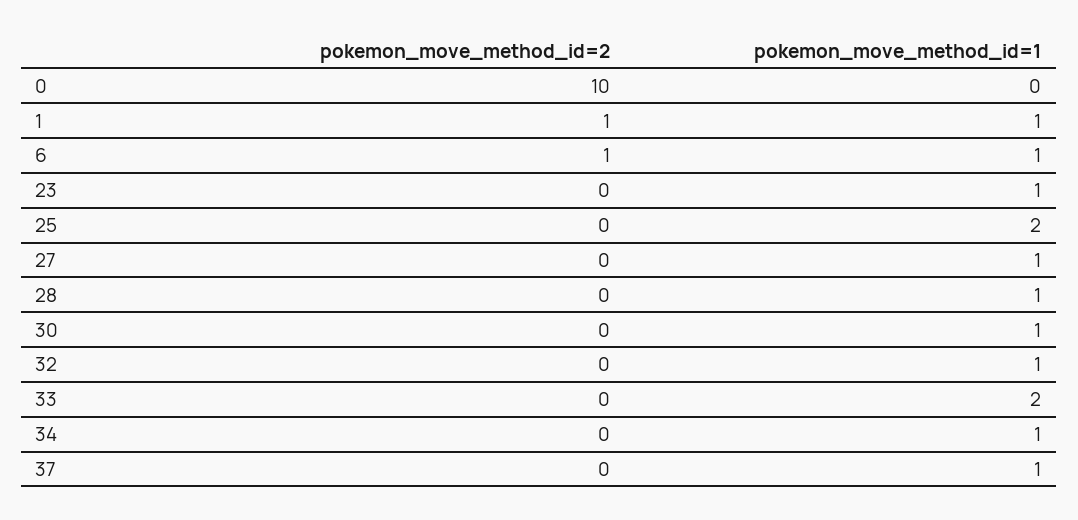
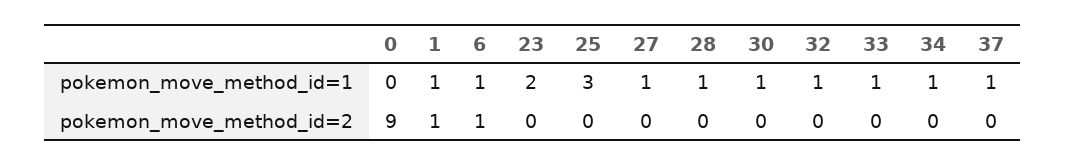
pokemon_move_method_id=2, 0: 10 -> 9
pokemon_move_method_id=1, 23: 1 -> 2
pokemon_move_method_id=1, 25: 2 -> 3
pokemon_move_method_id=1, 33: 2 -> 1

